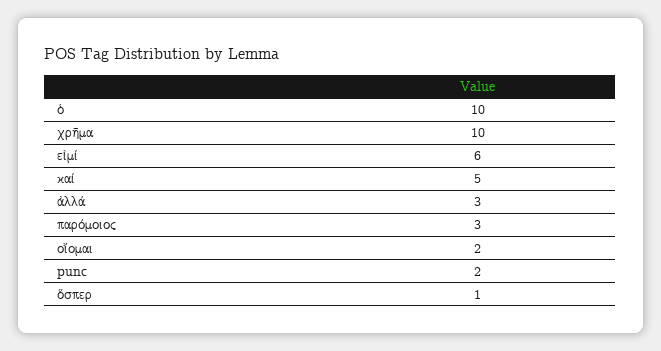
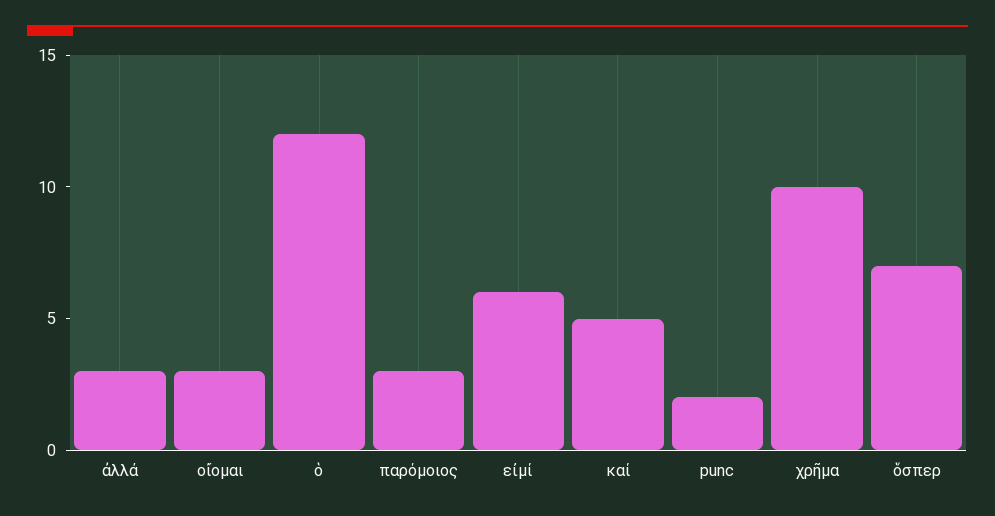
ὁ: 10 -> 12
οἴομαι: 2 -> 3
ὅσπερ: 1 -> 7

